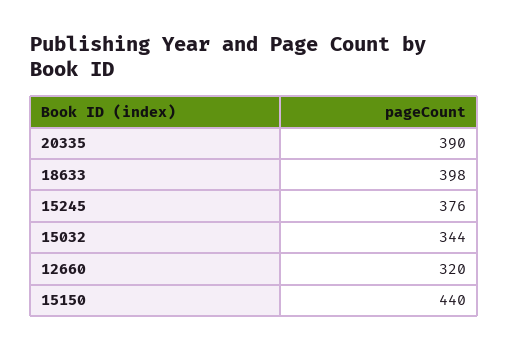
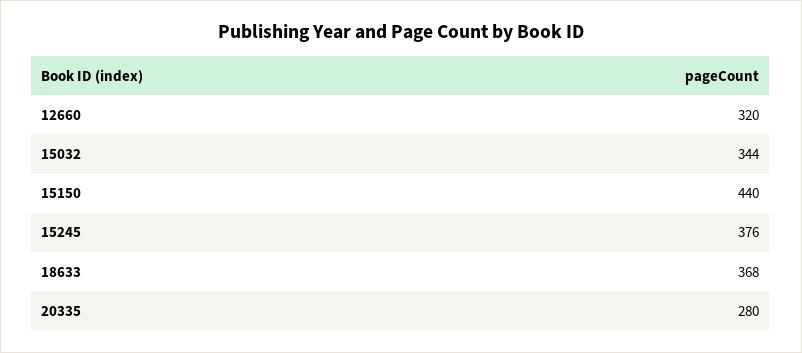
20335: 390 -> 280
18633: 398 -> 368

